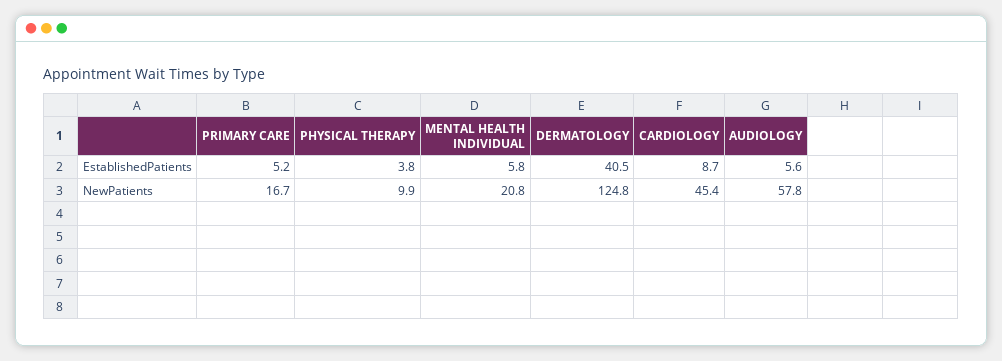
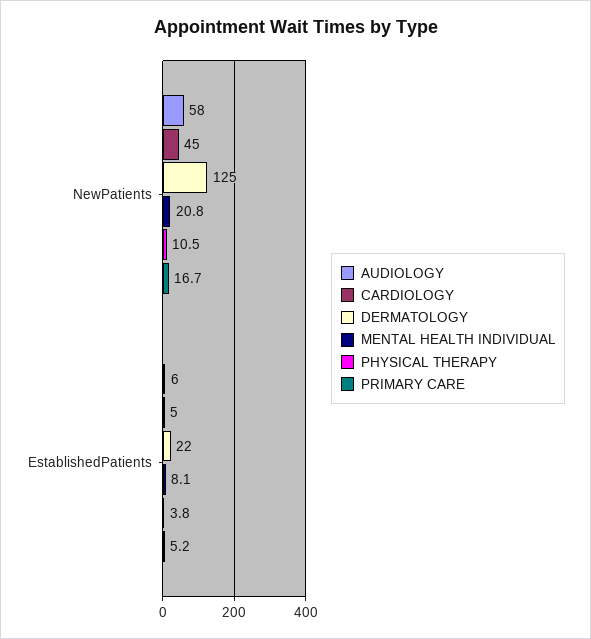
MENTAL HEALTH INDIVIDUAL, EstablishedPatients: 5.8 -> 8.1
DERMATOLOGY, EstablishedPatients: 40.5 -> 22
CARDIOLOGY, EstablishedPatients: 8.7 -> 5
PHYSICAL THERAPY, NewPatients: 9.9 -> 10.5

